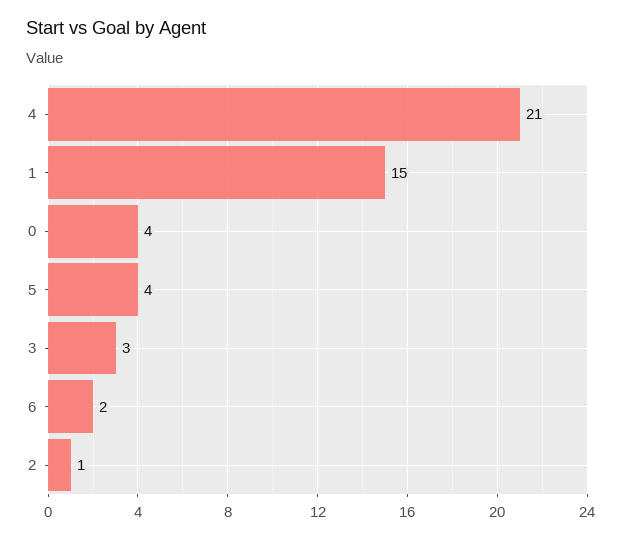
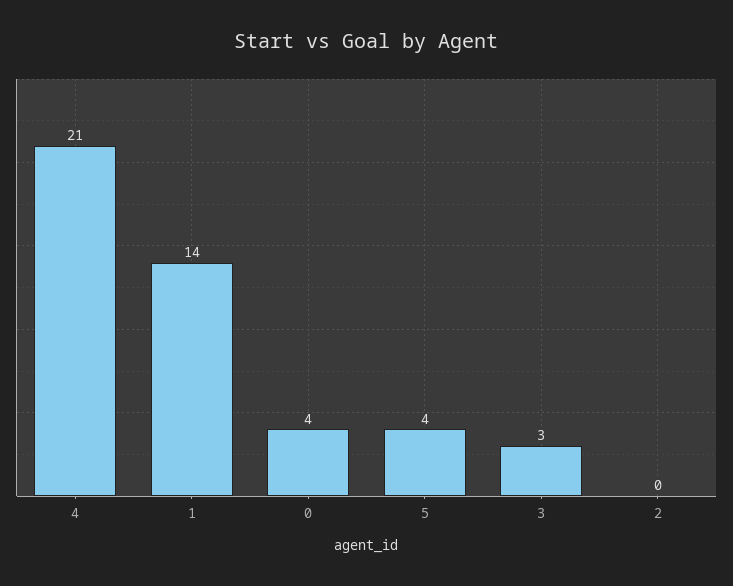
1: 15 -> 14
6: 2 -> none
2: 1 -> 0

